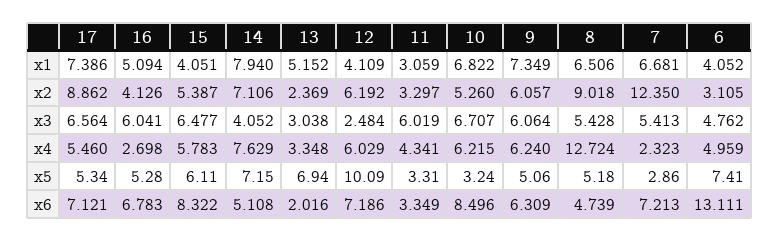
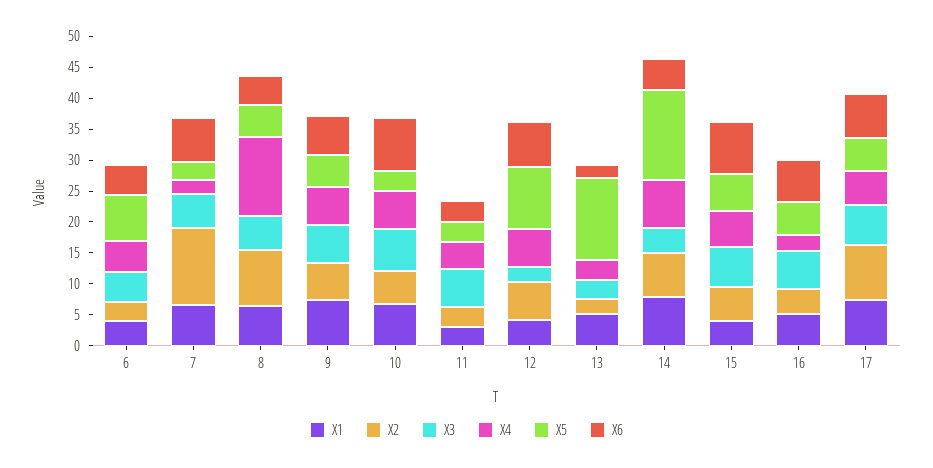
x5, 14: 7.15 -> 15
x5, 13: 6.94 -> 12.5
x6, 6: 13.111 -> 5

